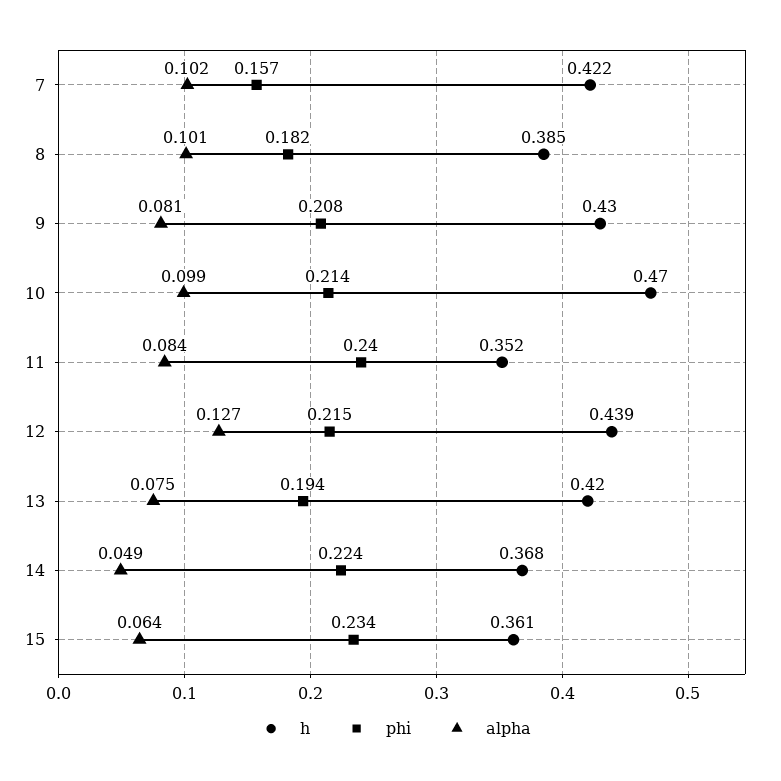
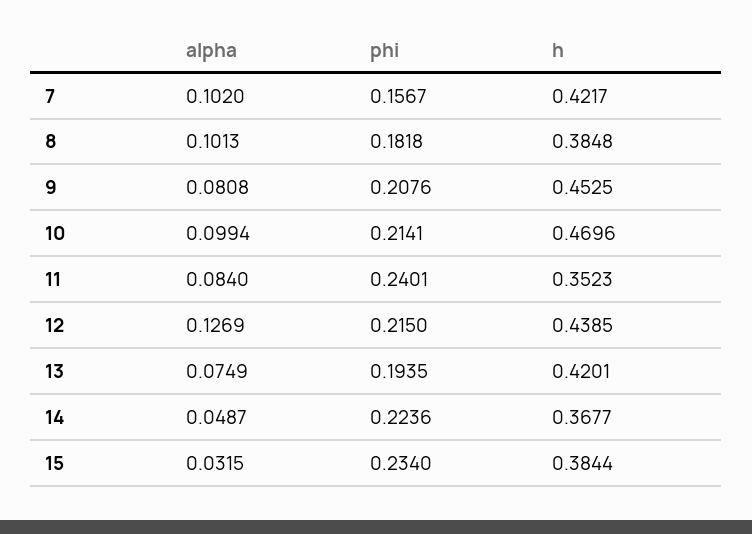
h, 9: 0.43 -> 0.4525
h, 15: 0.361 -> 0.3844
alpha, 15: 0.064 -> 0.0315

